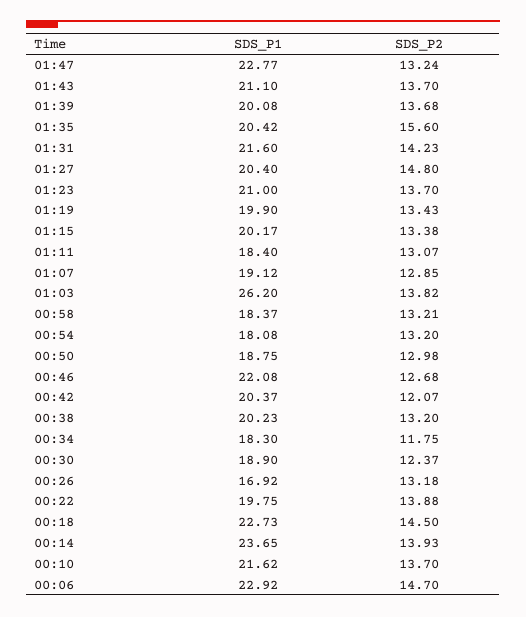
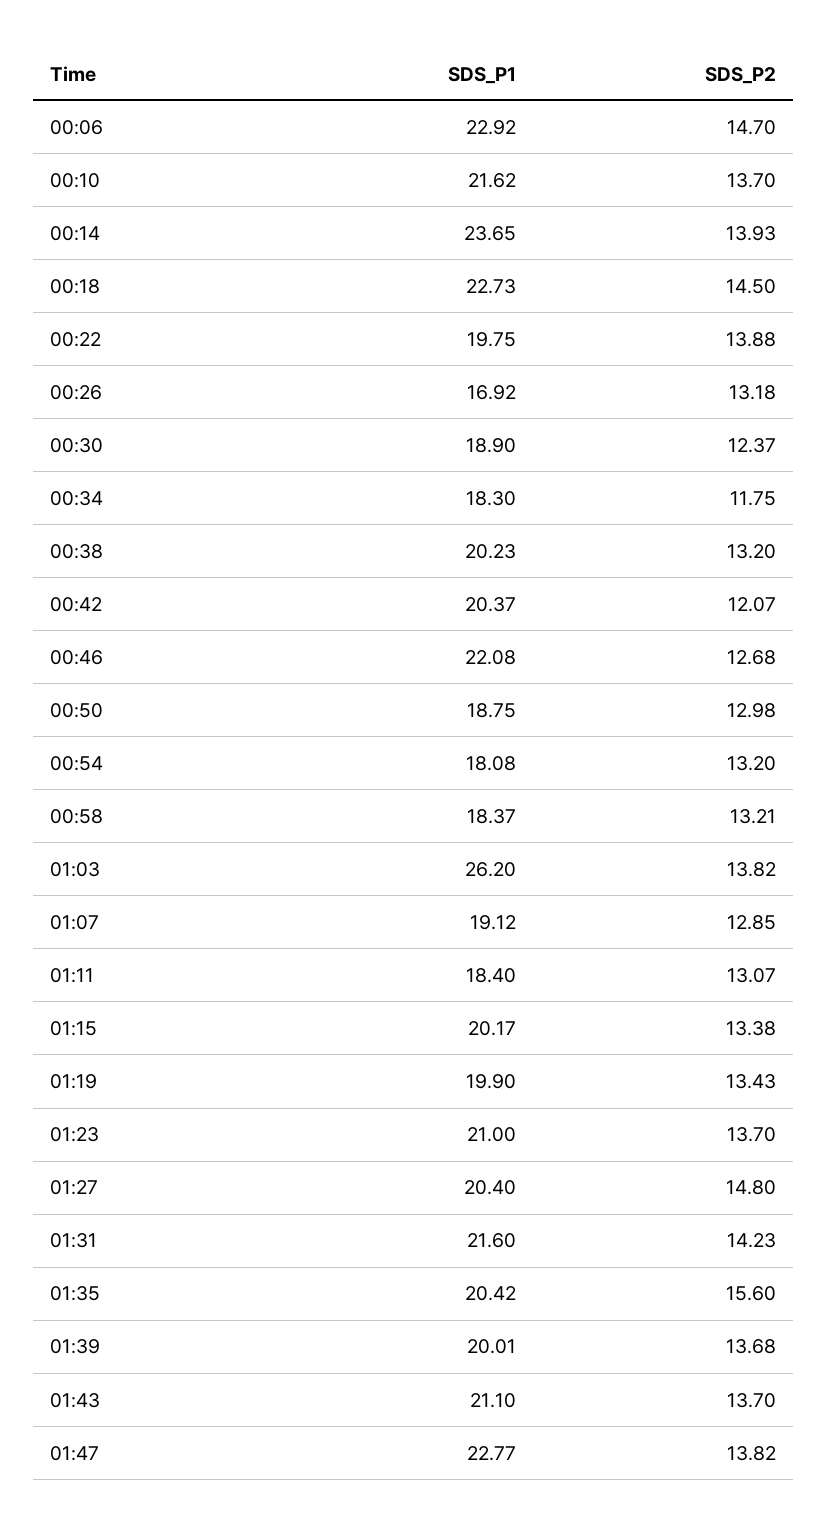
SDS_P2, 01:47: 13.24 -> 13.82
SDS_P1, 01:39: 20.08 -> 20.01

